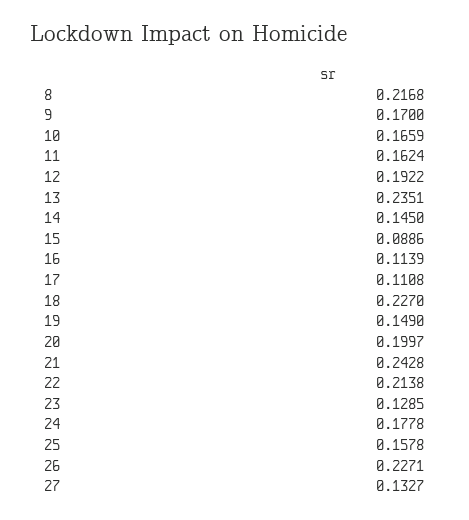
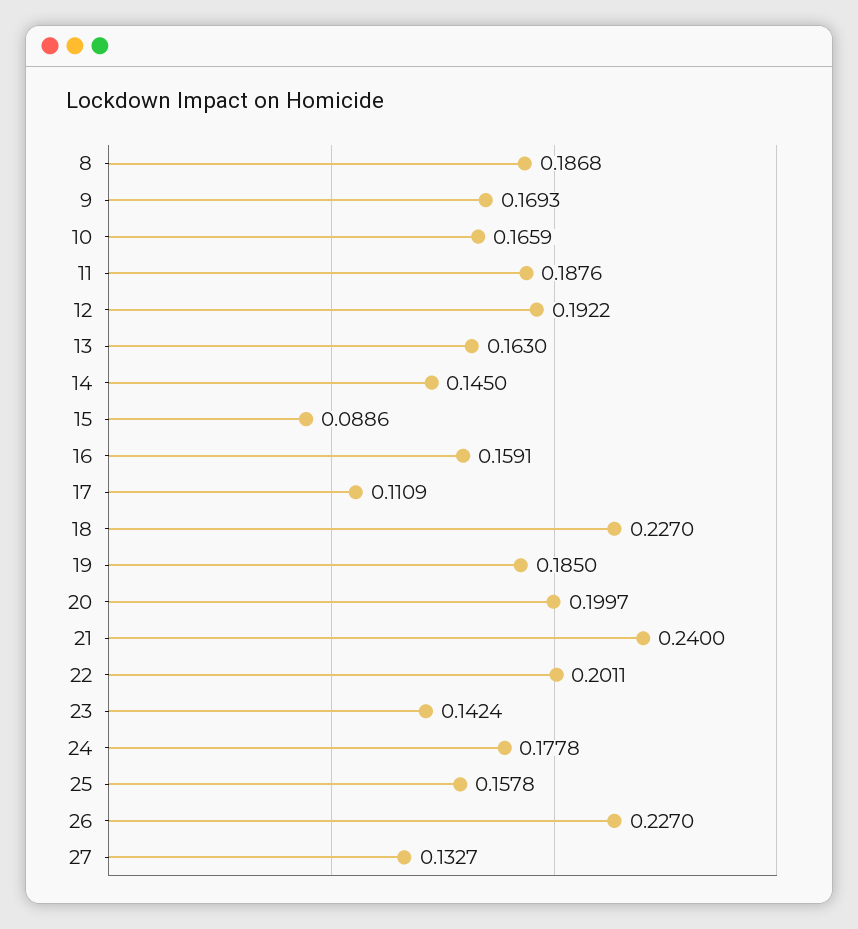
8: 0.2168 -> 0.1868
9: 0.17 -> 0.1693
11: 0.1624 -> 0.1876
13: 0.2351 -> 0.163
16: 0.1139 -> 0.1591
17: 0.1108 -> 0.1109
19: 0.149 -> 0.185
21: 0.2428 -> 0.24
22: 0.2138 -> 0.2011
23: 0.1285 -> 0.1424
26: 0.2271 -> 0.227

